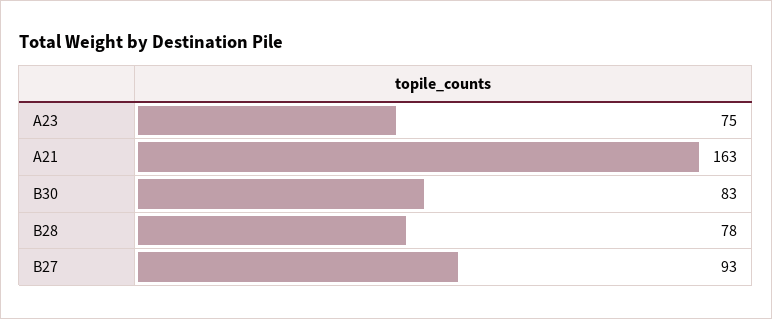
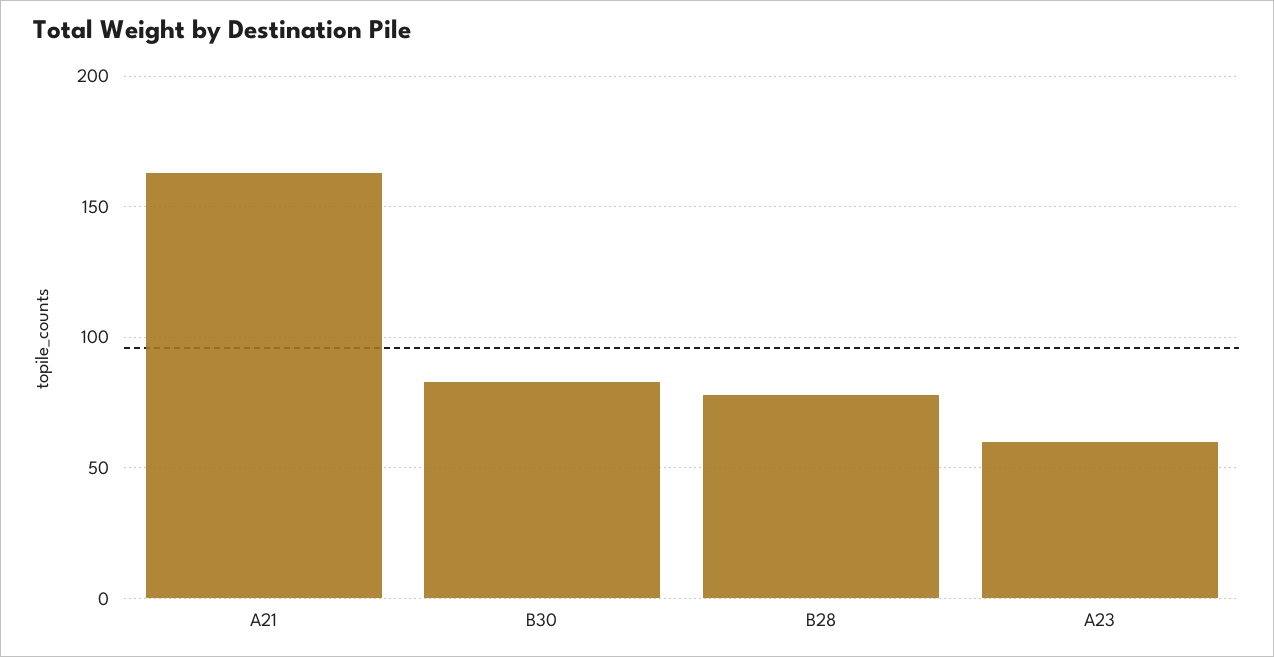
A23: 75 -> 60
B27: 93 -> none

